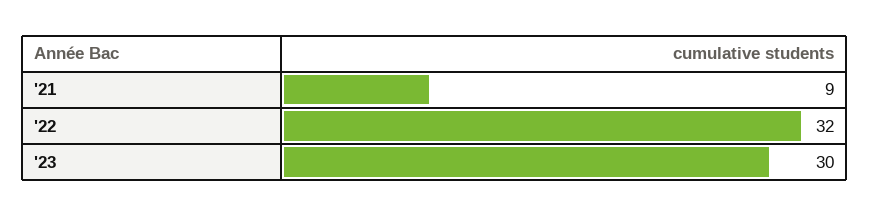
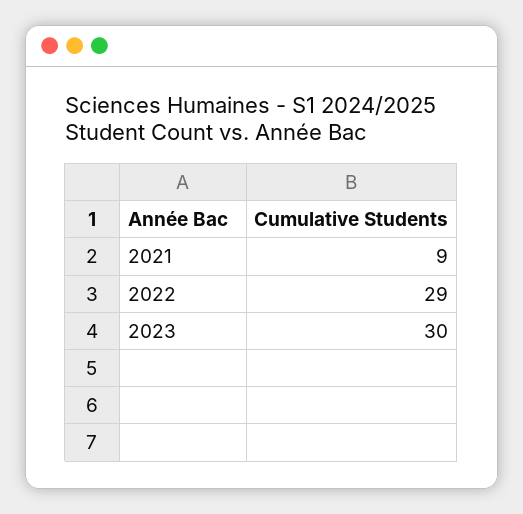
'22: 32 -> 29

